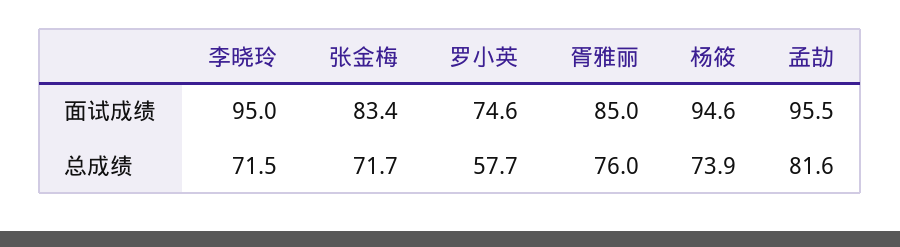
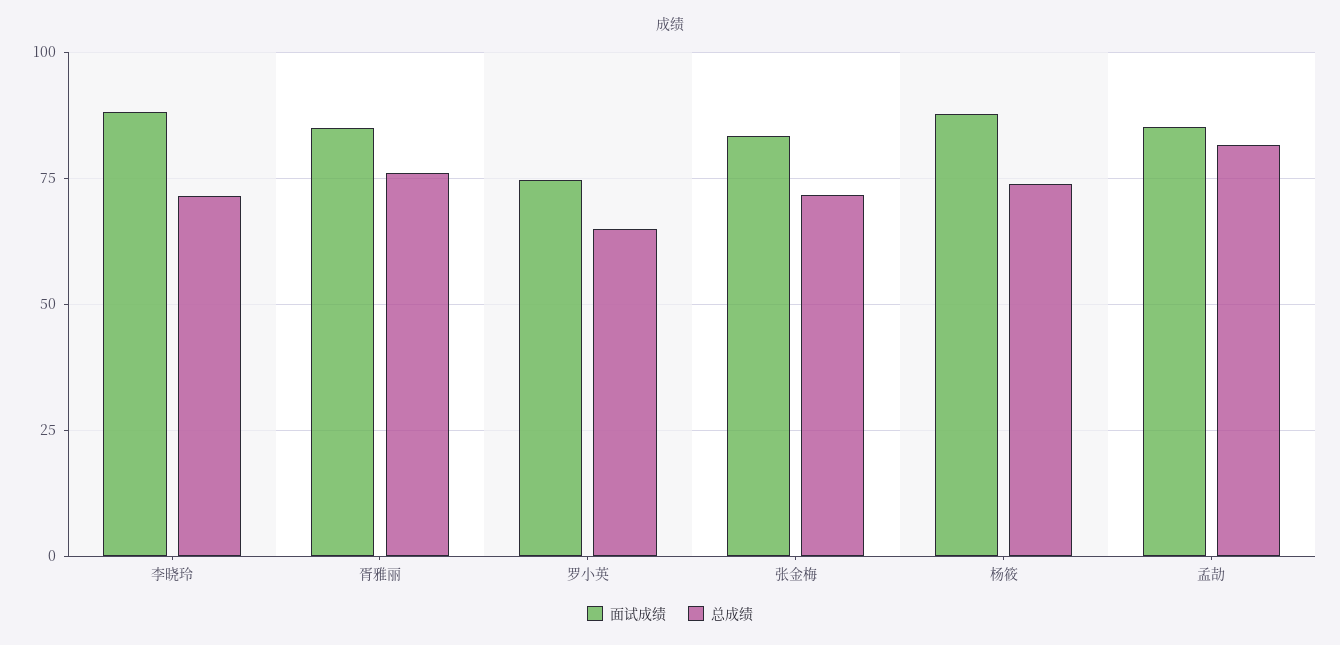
面试成绩, 李晓玲: 95 -> 87.5
面试成绩, 杨筱: 94.6 -> 87.5
面试成绩, 孟劼: 95.5 -> 85
总成绩, 罗小英: 57.7 -> 65

